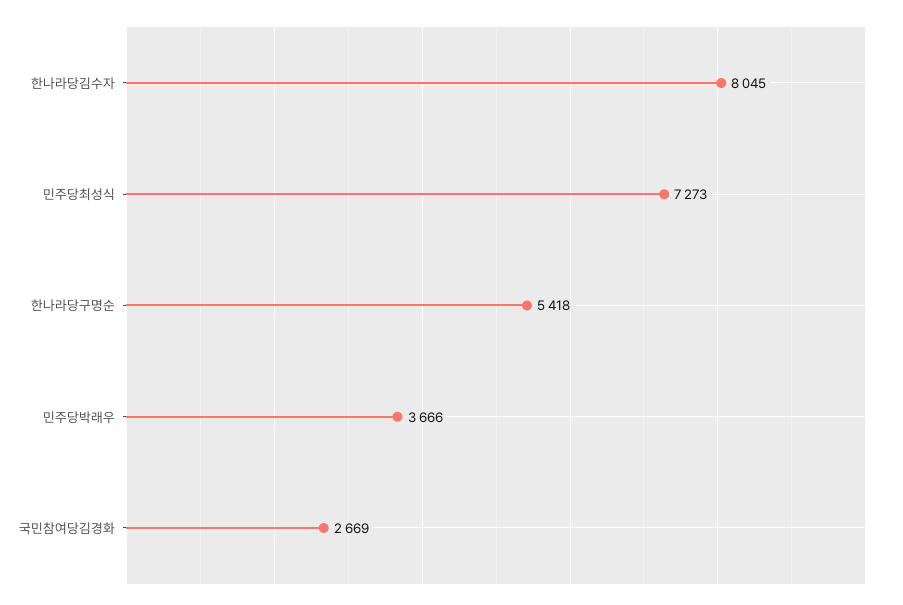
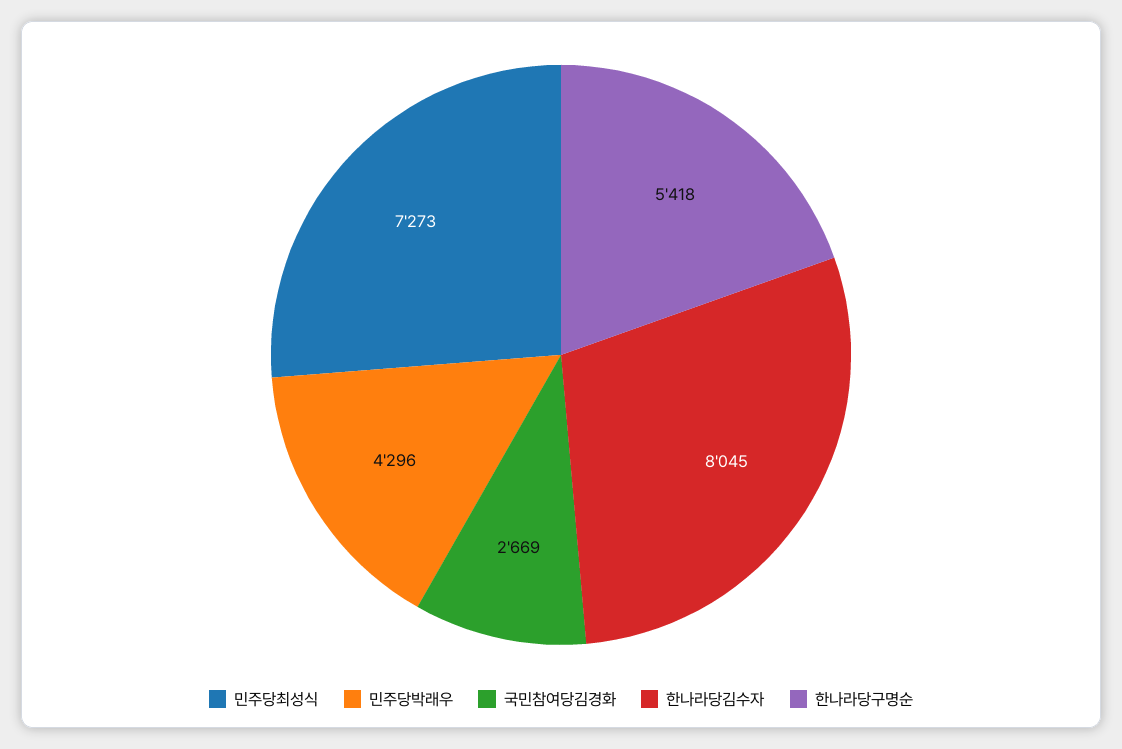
민주당박래우: 3666 -> 4296

